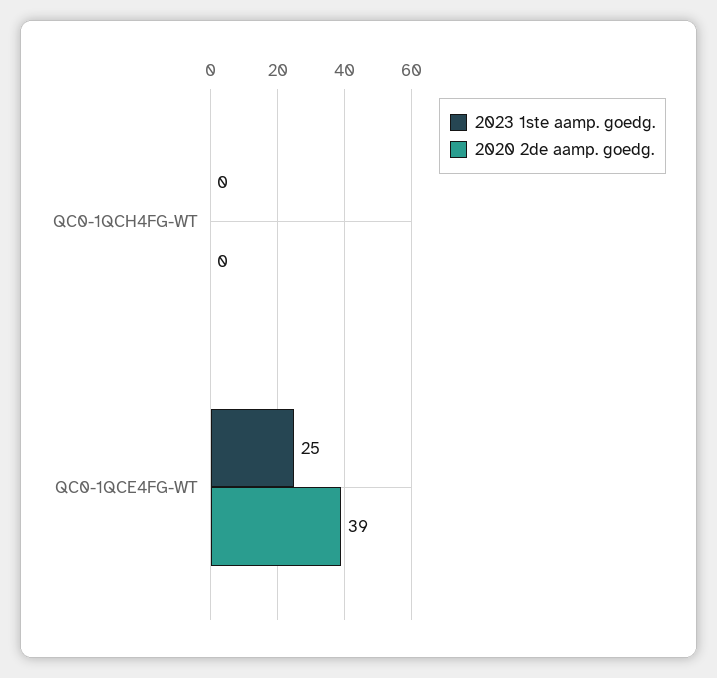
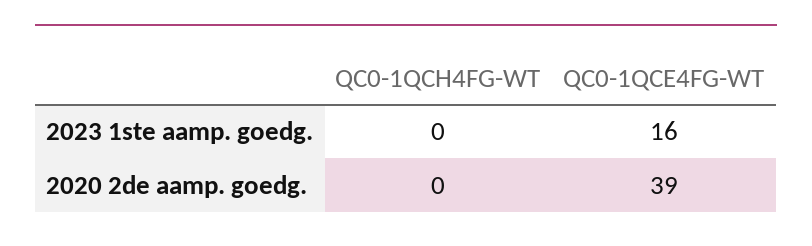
2023 1ste aamp. goedg., QC0-1QCE4FG-WT: 25 -> 16

